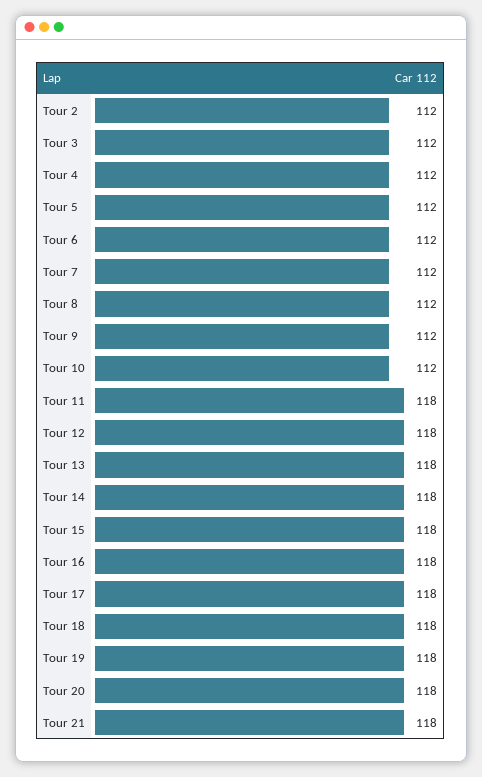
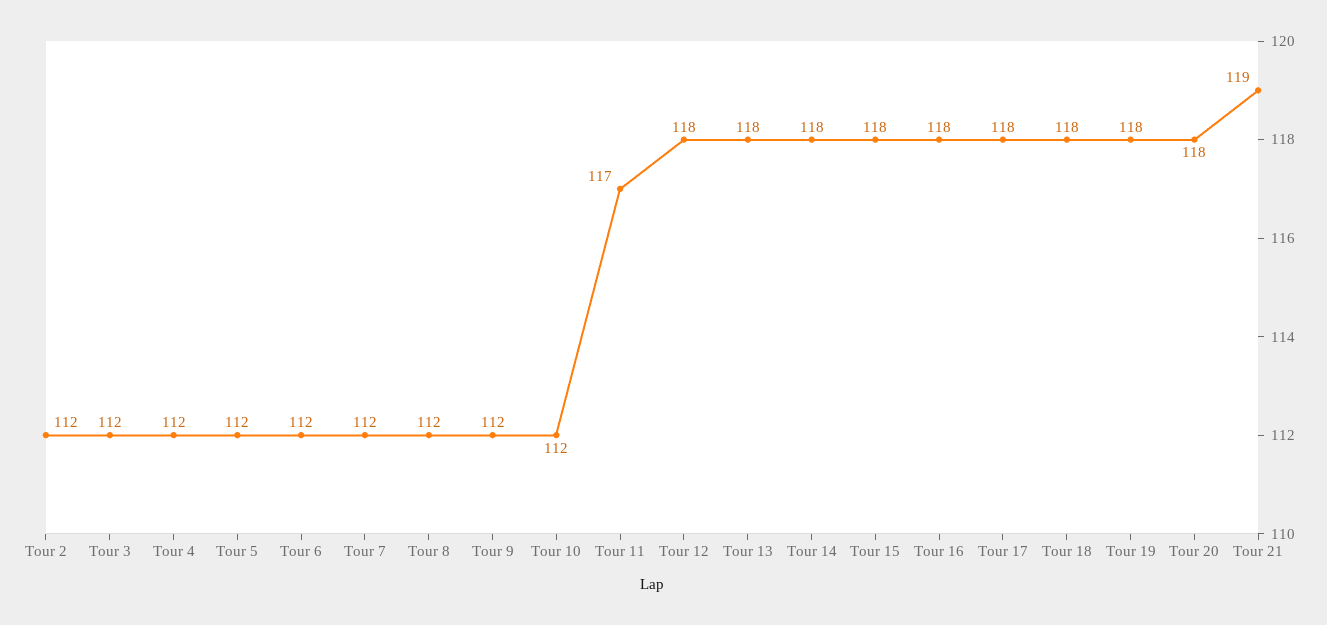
Tour 11: 118 -> 117
Tour 21: 118 -> 119

